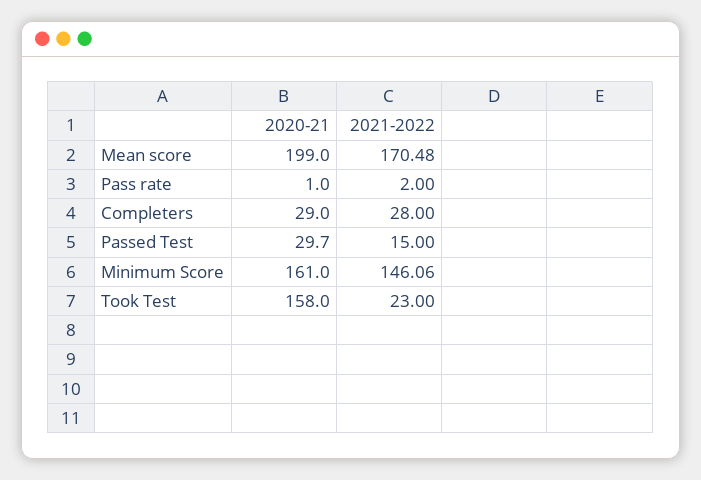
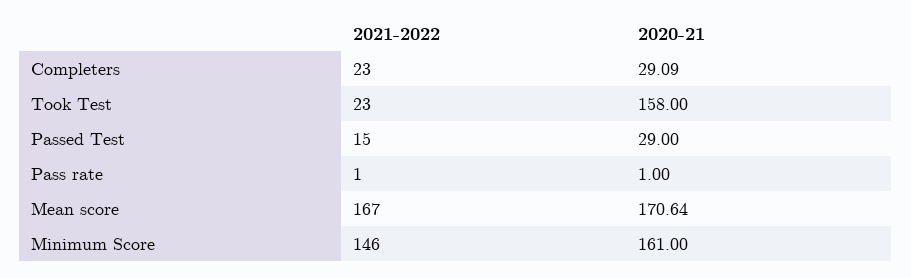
2020-21, Mean score: 199 -> 170.64
2021-2022, Mean score: 170.48 -> 167
2021-2022, Pass rate: 2 -> 1
2020-21, Completers: 29 -> 29.09
2021-2022, Completers: 28 -> 23
2020-21, Passed Test: 29.7 -> 29
2021-2022, Minimum Score: 146.06 -> 146

